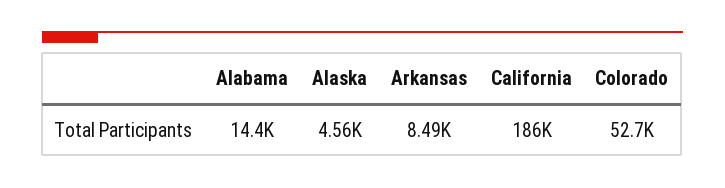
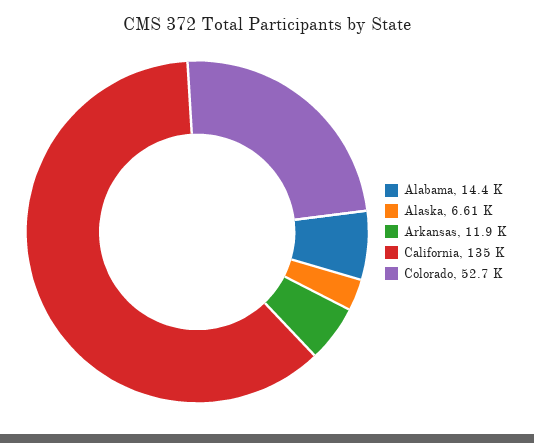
Alaska: 4560 -> 6610
Arkansas: 8490 -> 11900
California: 186000 -> 135000

